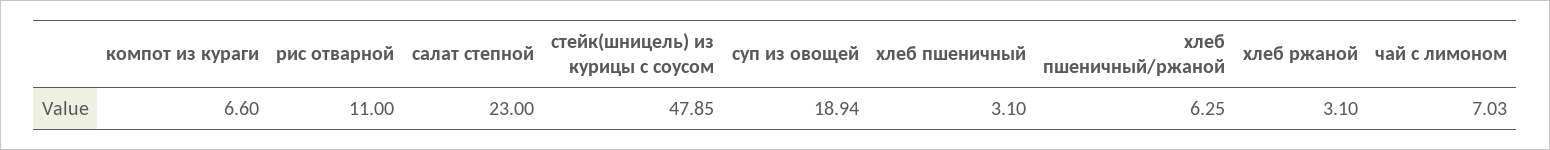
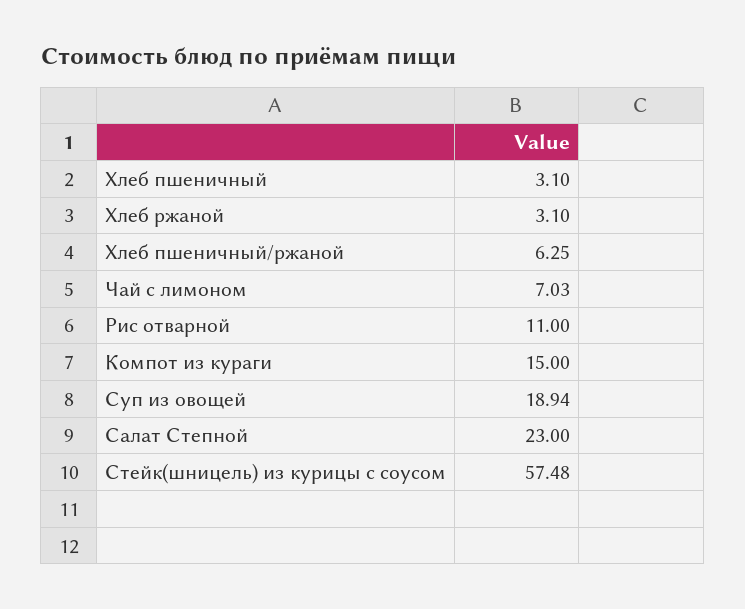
компот из кураги: 6.6 -> 15
стейк(шницель) из курицы с соусом: 47.85 -> 57.48

